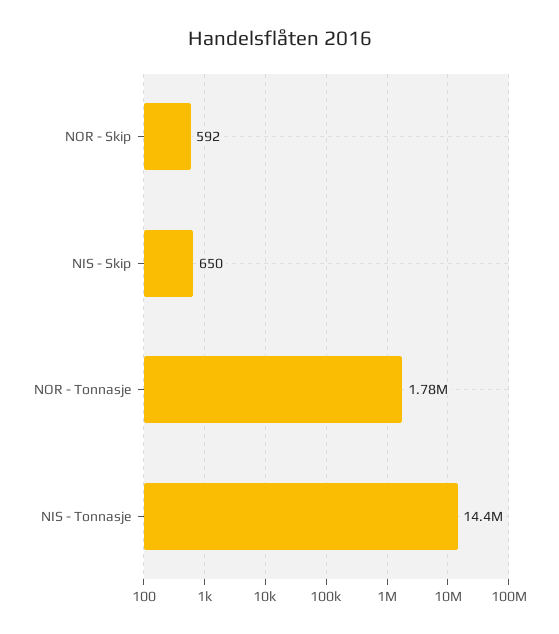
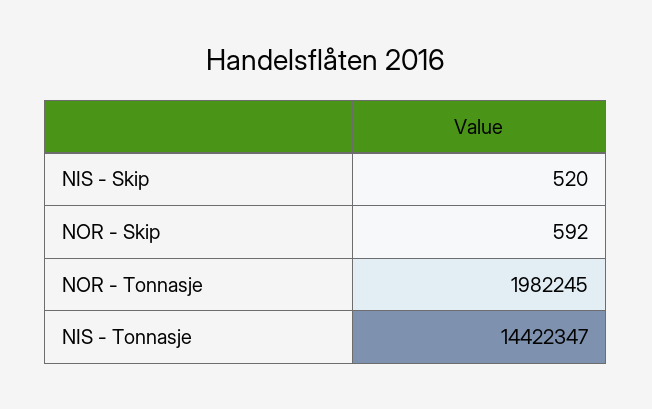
NIS - Skip: 650 -> 520
NOR - Tonnasje: 1780000 -> 1982245

